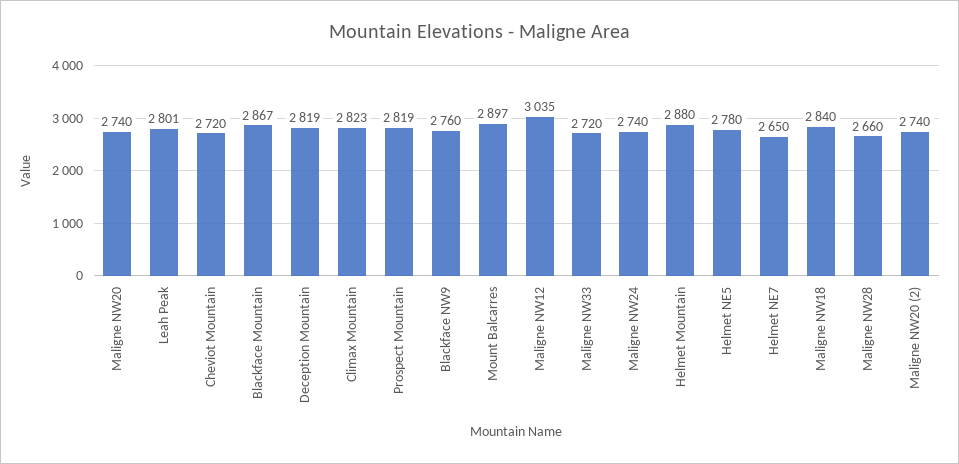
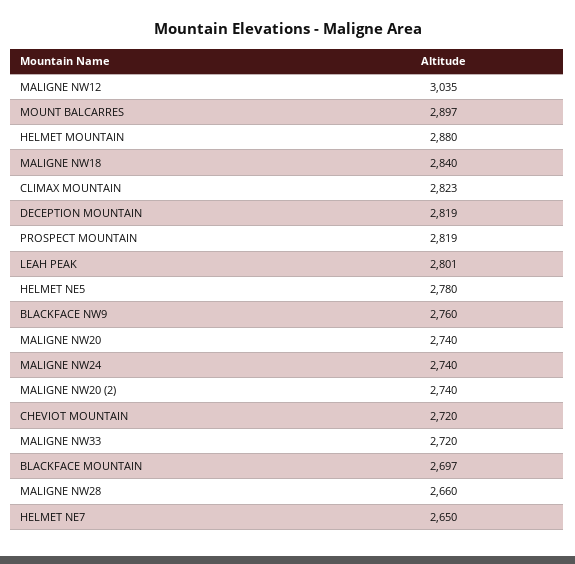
Blackface Mountain: 2867 -> 2697

